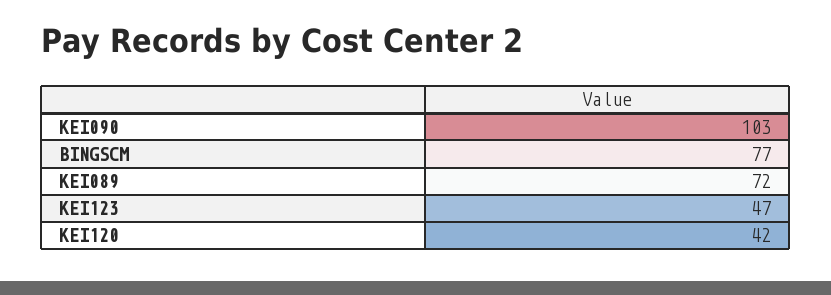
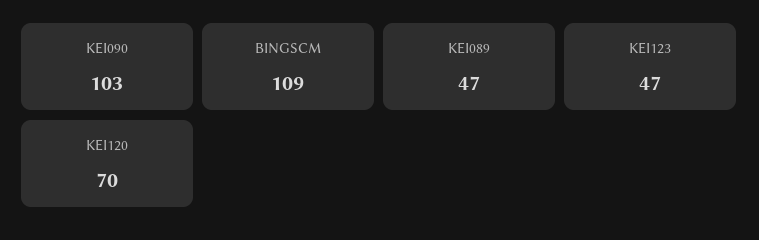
BINGSCM: 77 -> 109
KEI089: 72 -> 47
KEI120: 42 -> 70

